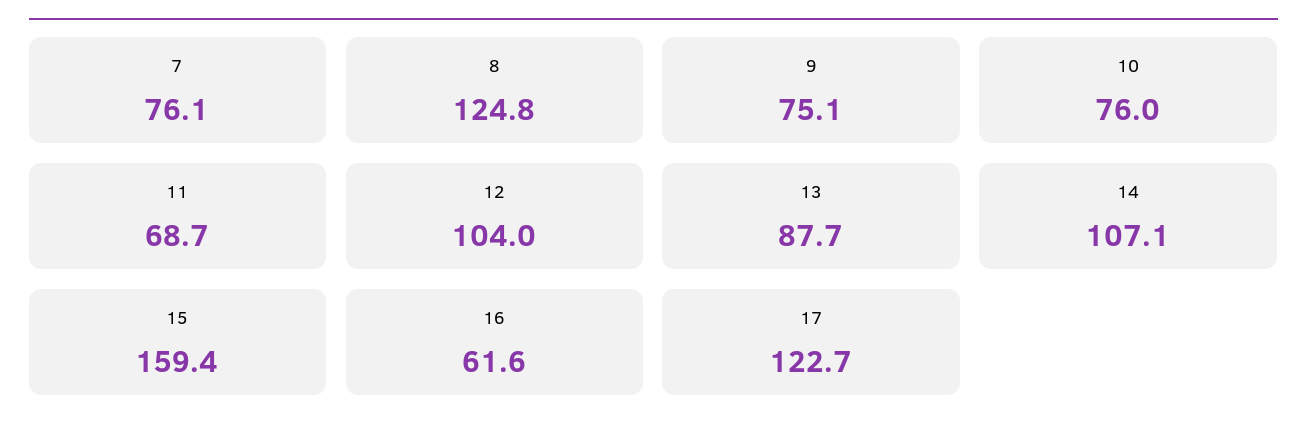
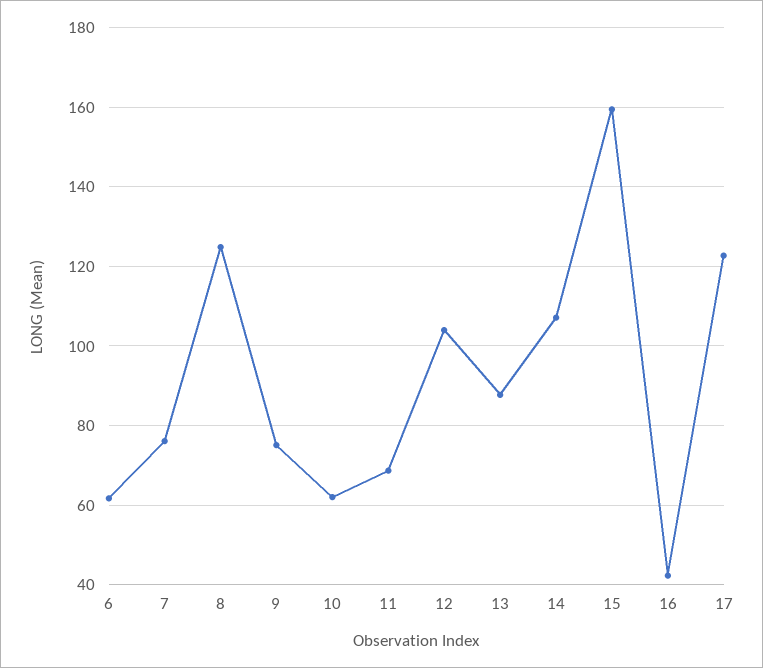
10: 76 -> 62
16: 61.6 -> 42
6: none -> 62

